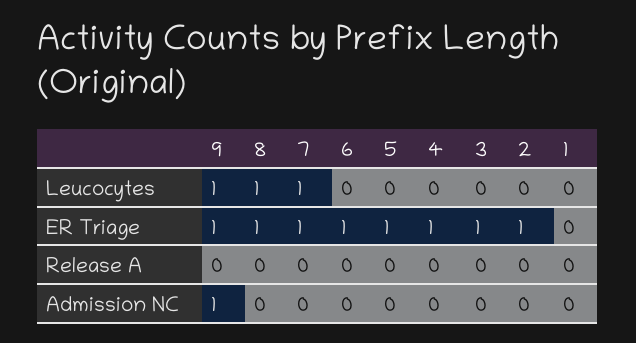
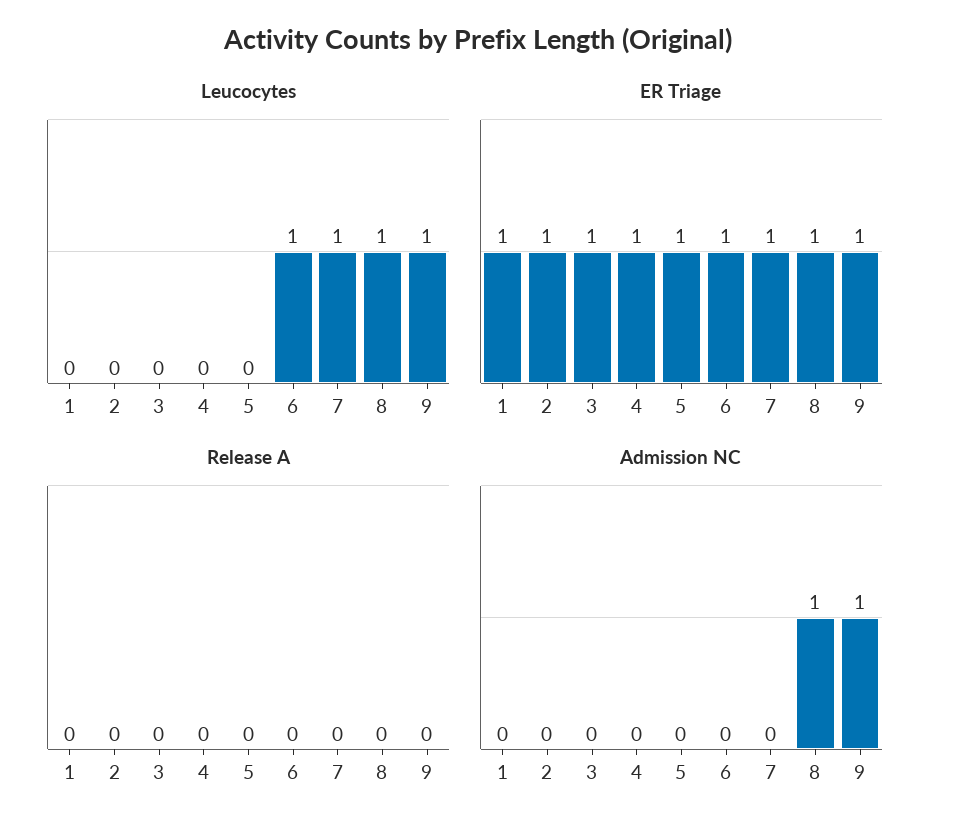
Leucocytes, 6: 0 -> 1
ER Triage, 1: 0 -> 1
Admission NC, 8: 0 -> 1

